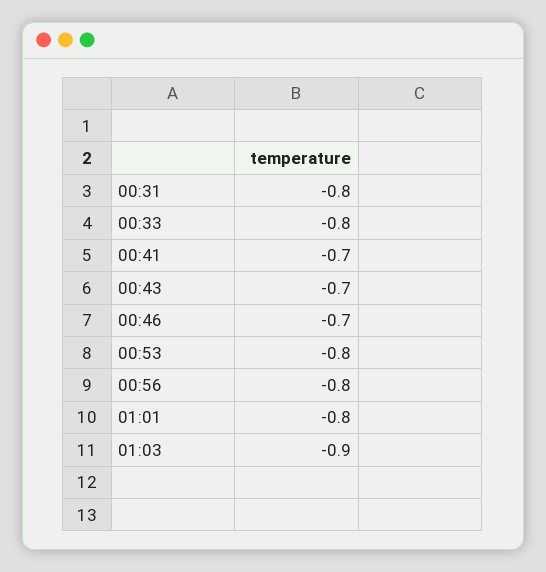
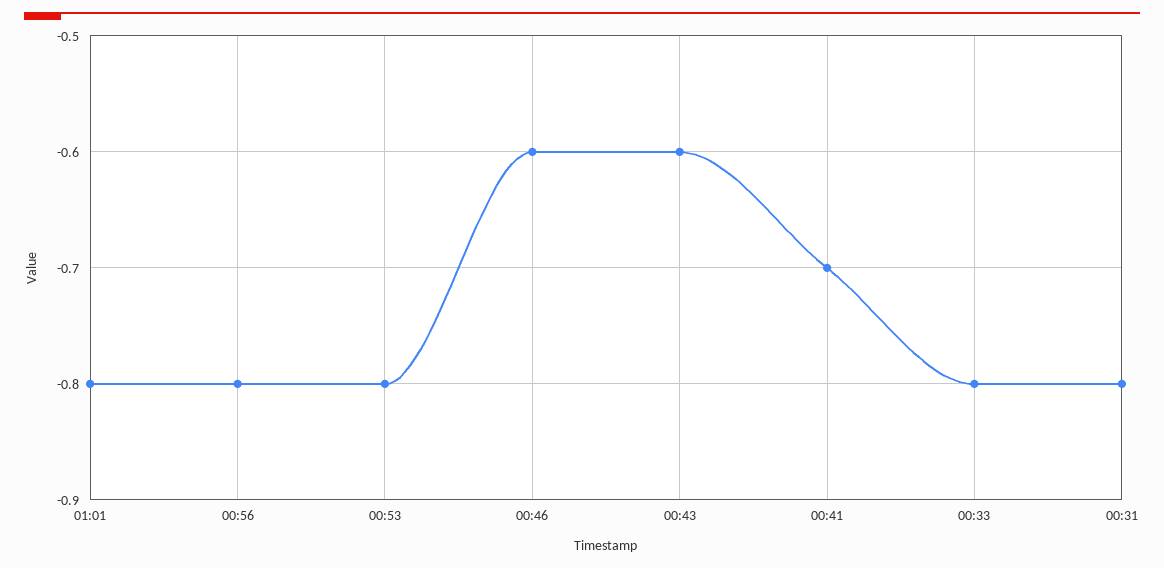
00:43: -0.7 -> -0.6
00:46: -0.7 -> -0.6
01:03: -0.9 -> none

